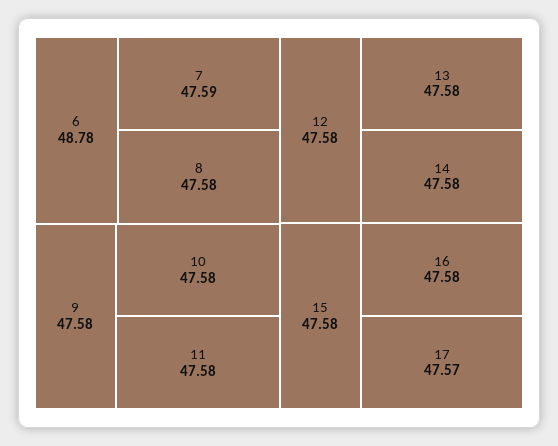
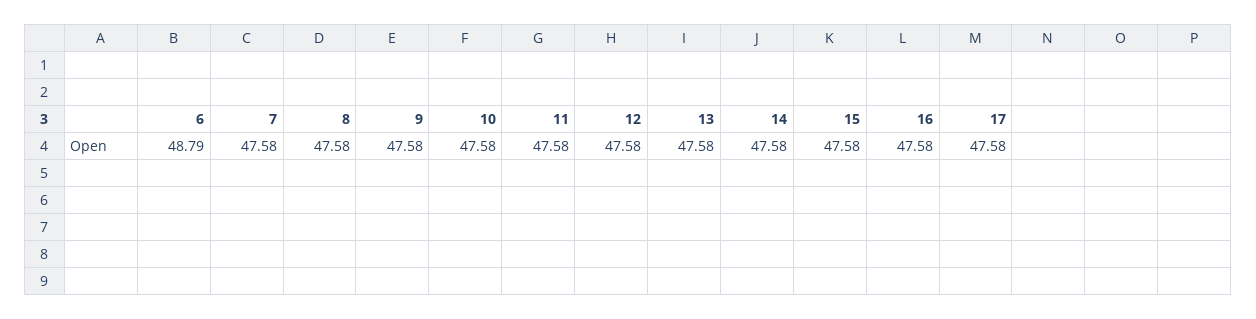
6: 48.78 -> 48.79
7: 47.59 -> 47.58
17: 47.57 -> 47.58

